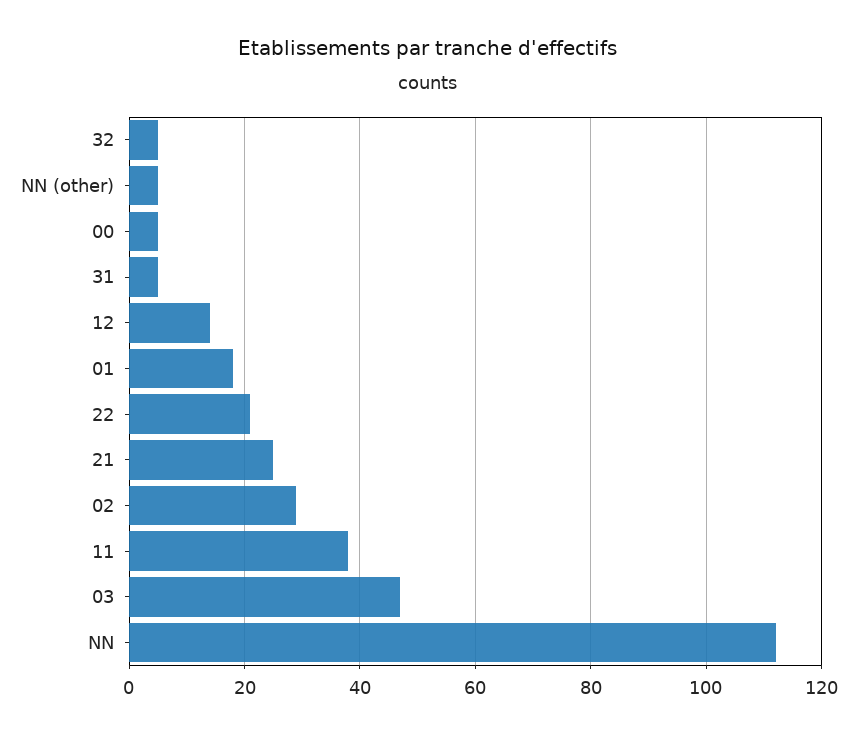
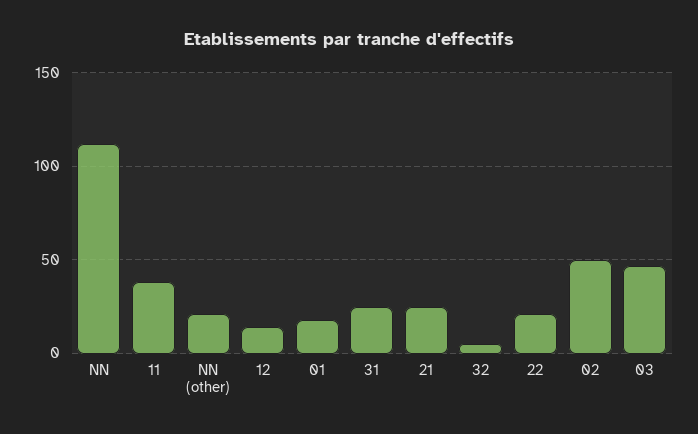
NN (other): 5 -> 20
00: 5 -> none
31: 5 -> 25
02: 30 -> 50

